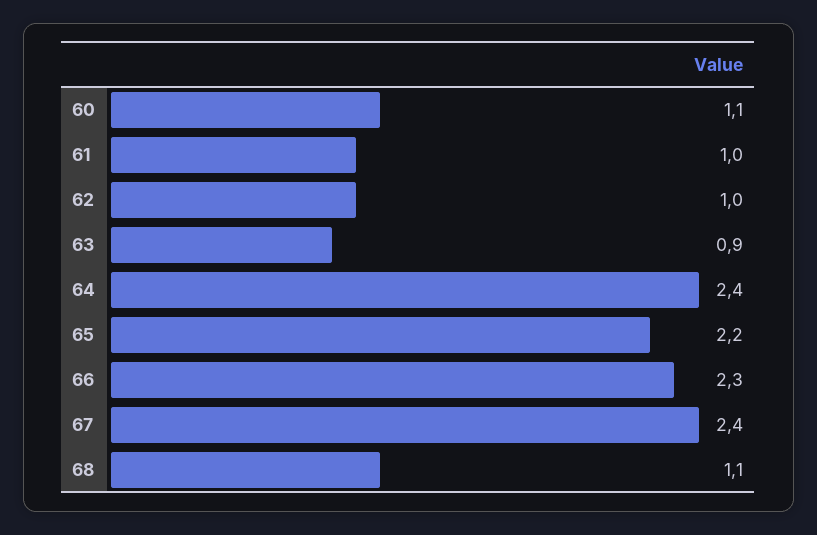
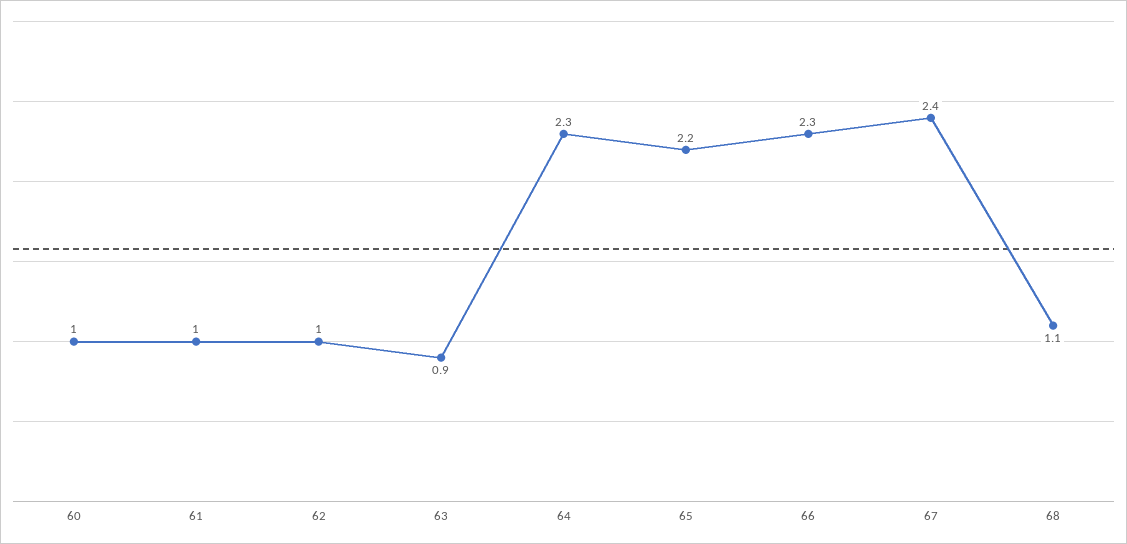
60: 1.1 -> 1
64: 2.4 -> 2.3

